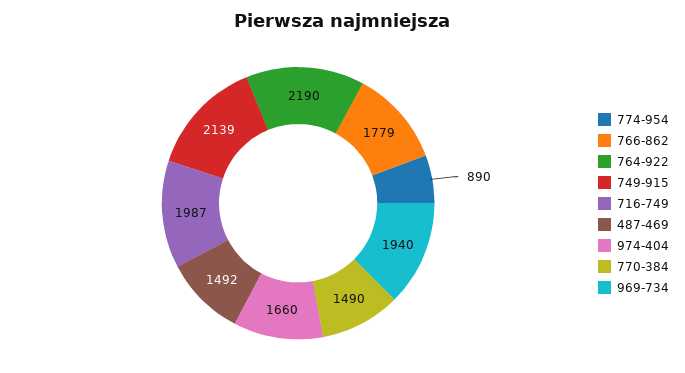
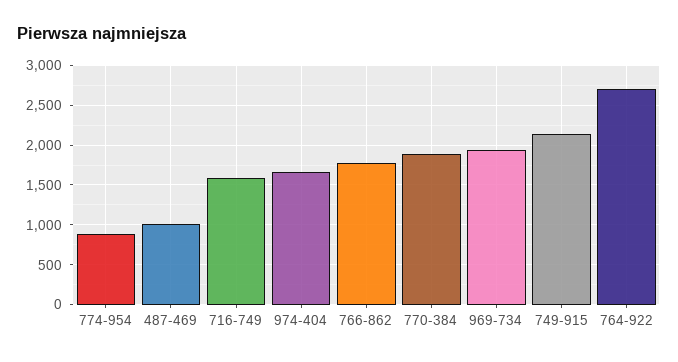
764-922: 2190 -> 2700
716-749: 1987 -> 1600
487-469: 1492 -> 1000
770-384: 1490 -> 1900

